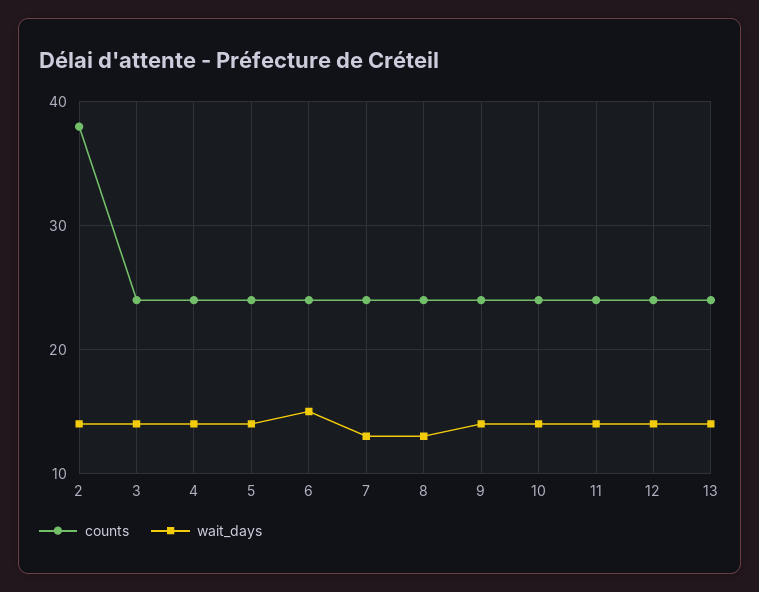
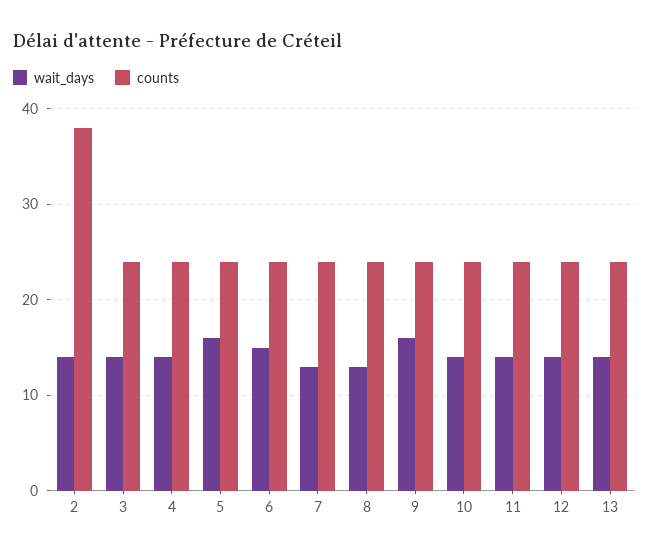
wait_days, 5: 14 -> 16
wait_days, 9: 14 -> 16

